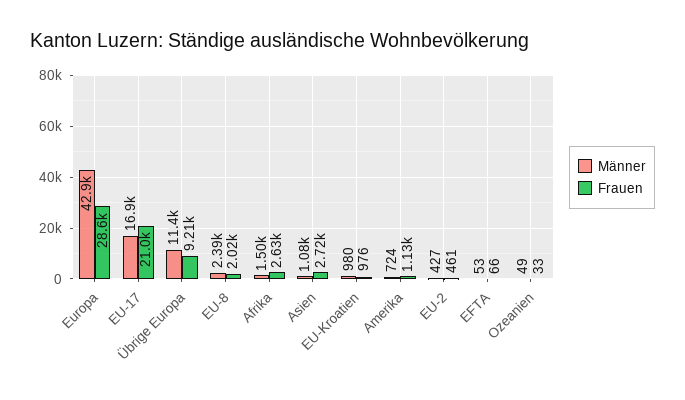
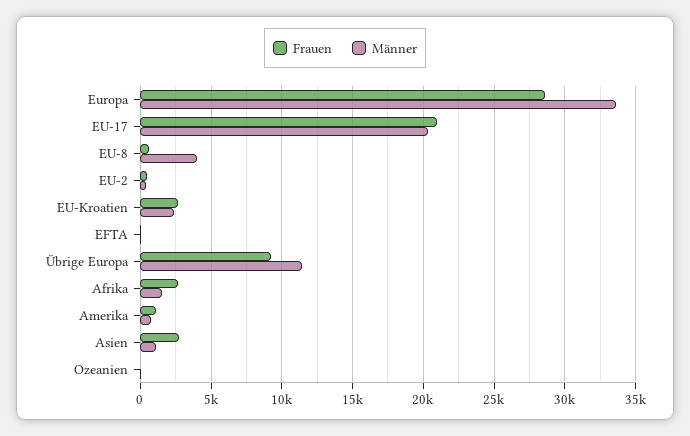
Männer, Europa: 42900 -> 33500
Männer, EU-17: 16900 -> 20500
Männer, EU-8: 2390 -> 4000
Frauen, EU-8: 2020 -> 500
Männer, EU-Kroatien: 980 -> 2500
Frauen, EU-Kroatien: 976 -> 2500

